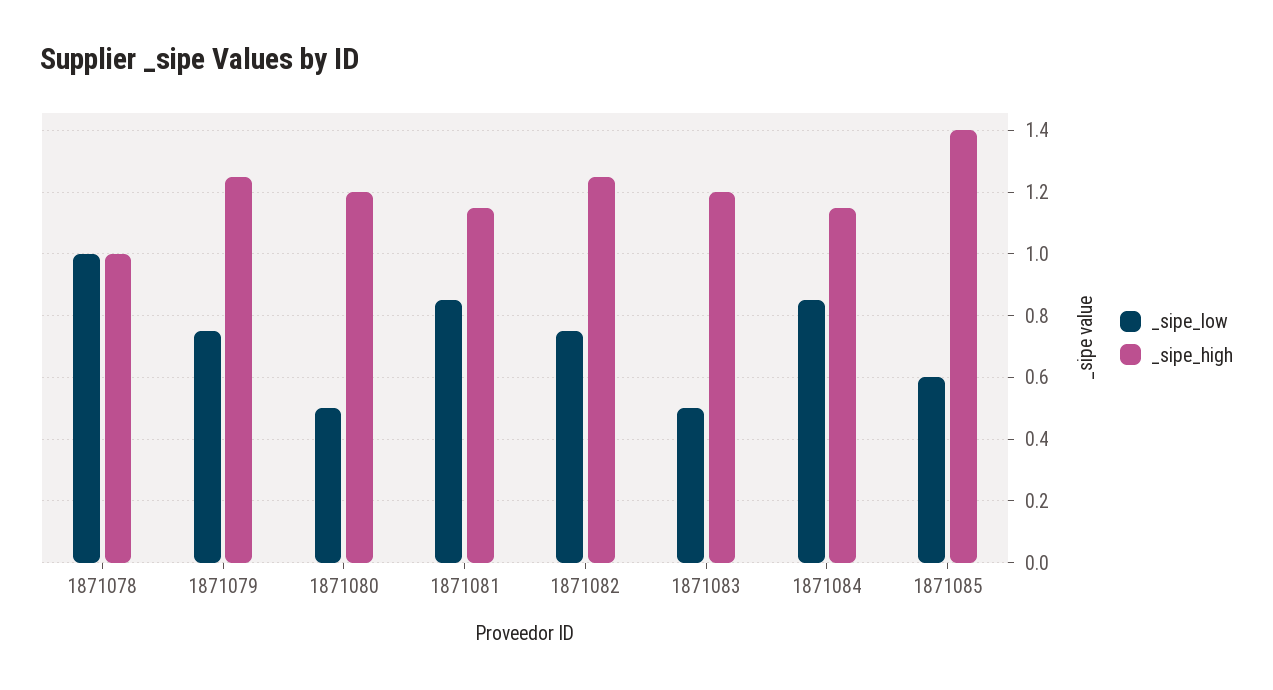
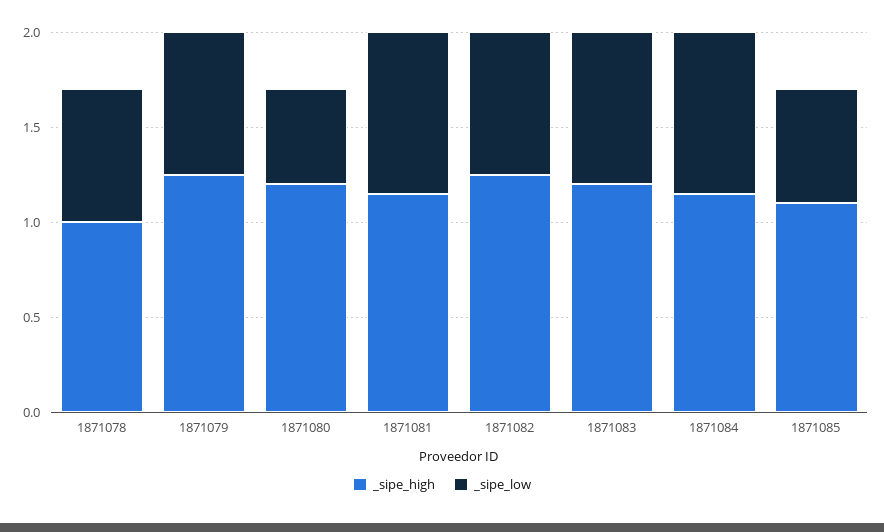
_sipe_low, 1871078: 1 -> 0.7
_sipe_low, 1871083: 0.5 -> 0.8
_sipe_high, 1871085: 1.4 -> 1.1

